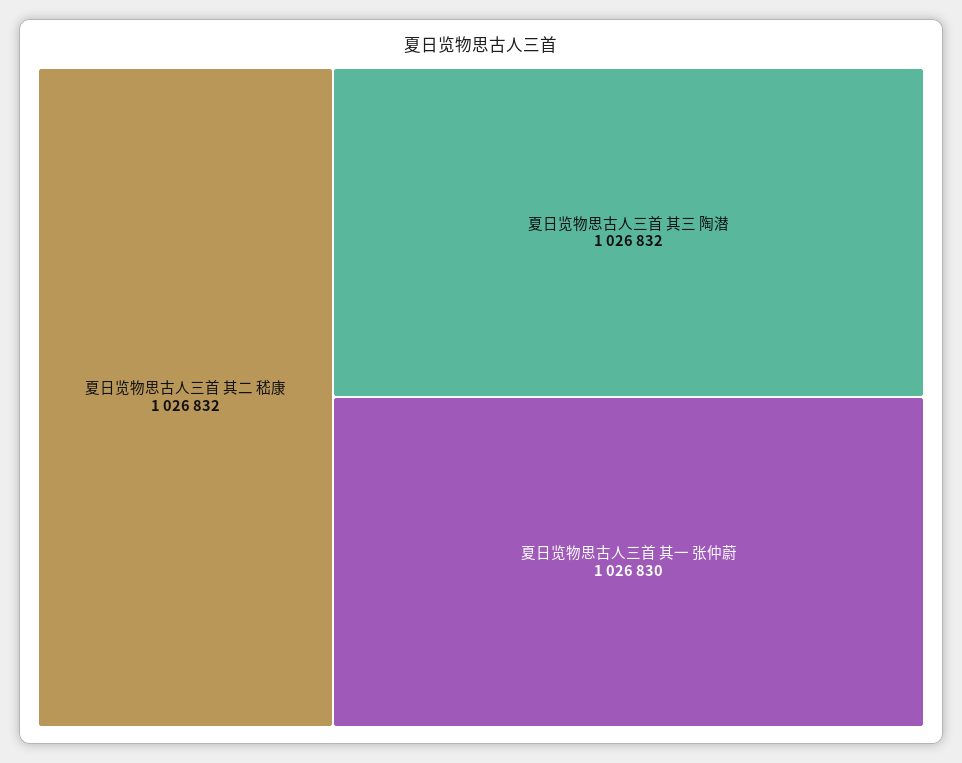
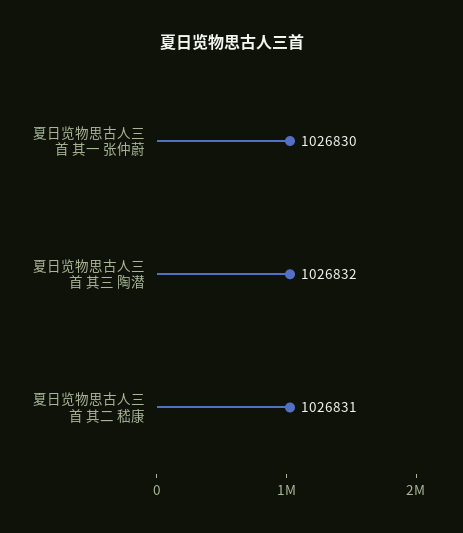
夏日览物思古人三首 其二 嵇康: 1026832 -> 1026831

